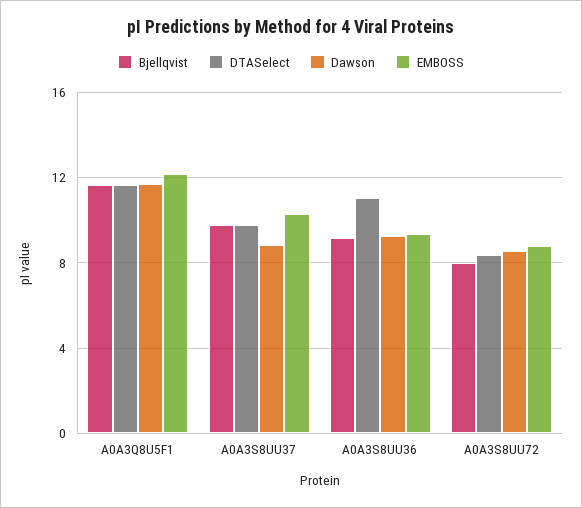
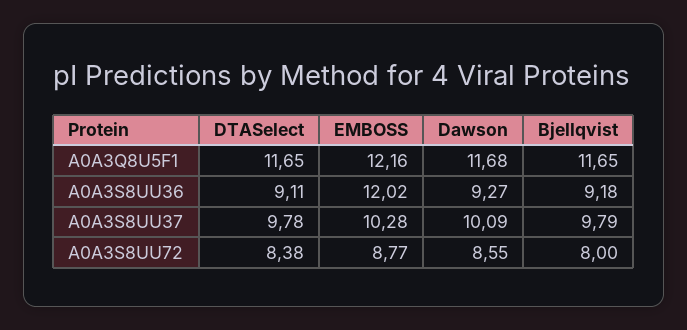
Dawson, A0A3S8UU37: 9 -> 10.09
DTASelect, A0A3S8UU36: 11 -> 9.11
EMBOSS, A0A3S8UU36: 9.5 -> 12.02

